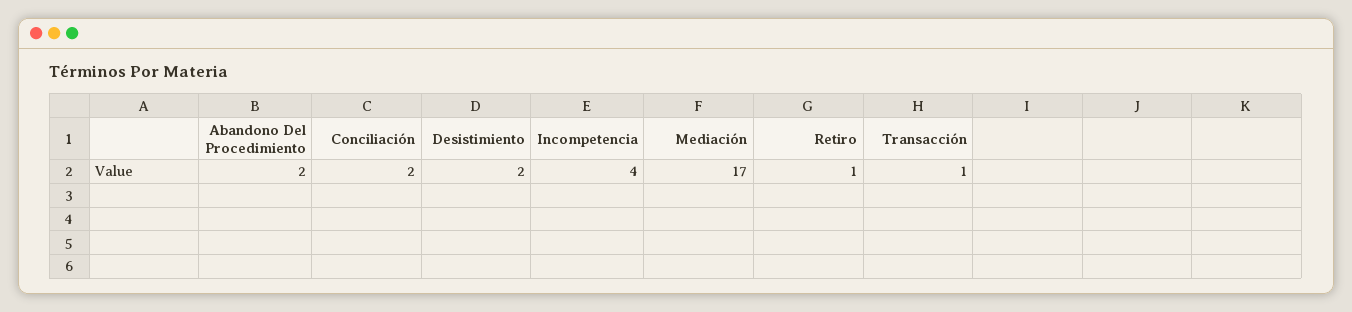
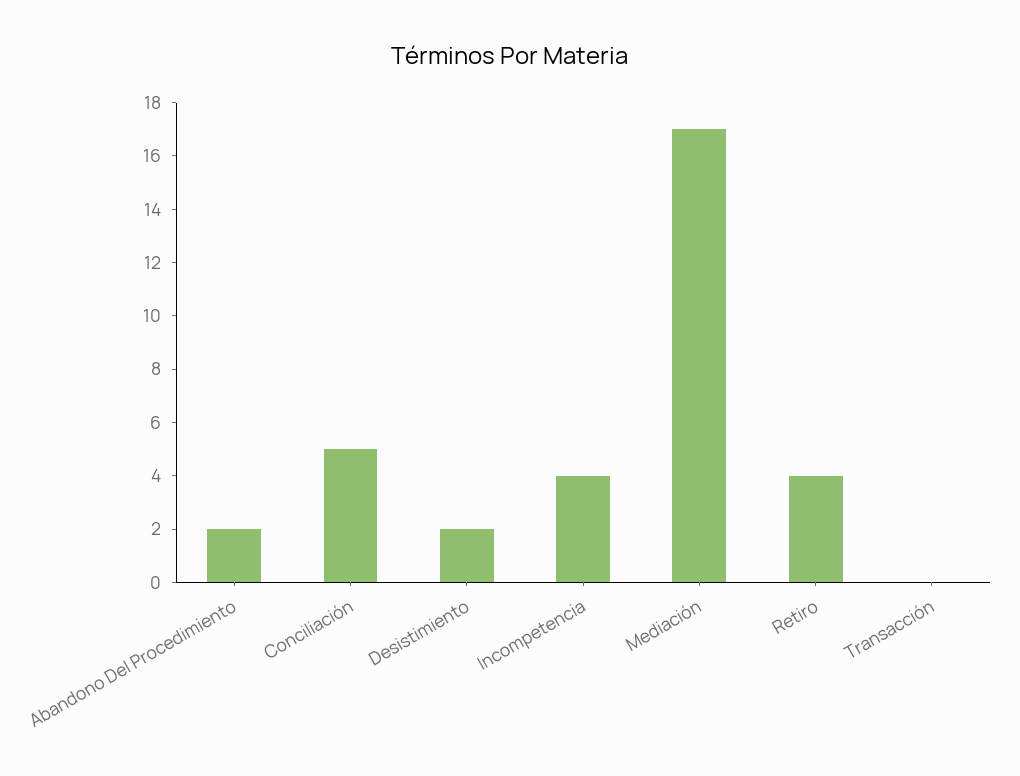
Conciliación: 2 -> 5
Retiro: 1 -> 4
Transacción: 1 -> 0

